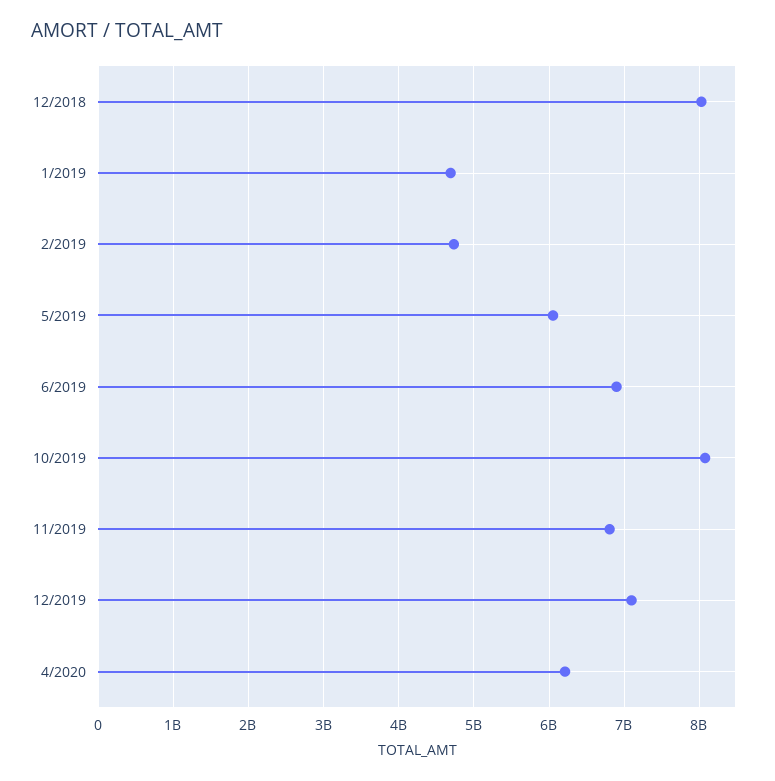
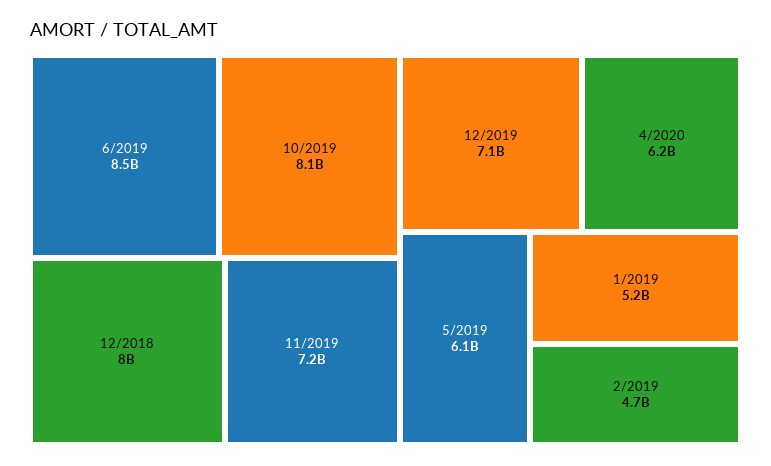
1/2019: 4700000000 -> 5200000000
6/2019: 6900000000 -> 8500000000
11/2019: 6800000000 -> 7200000000

